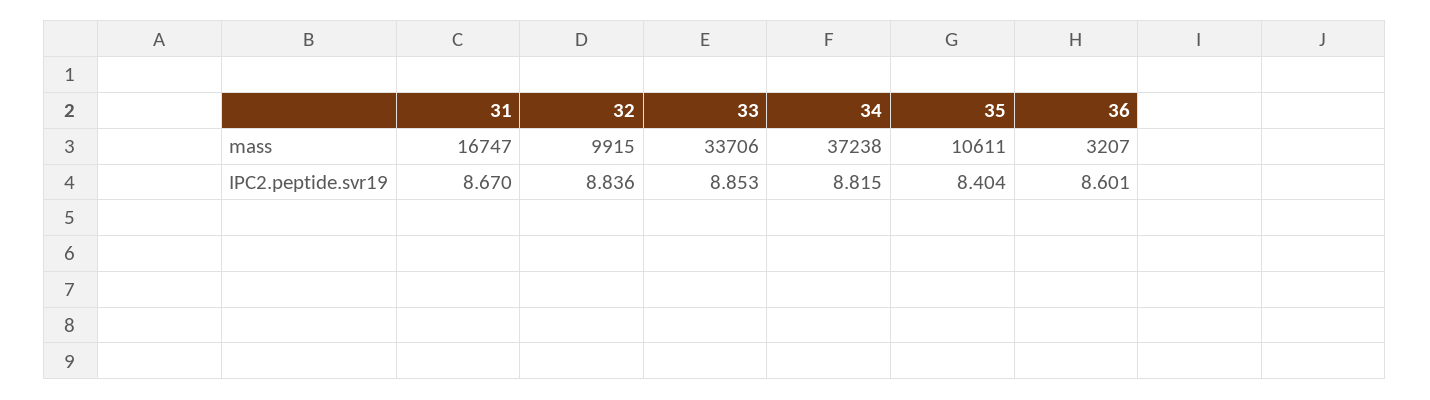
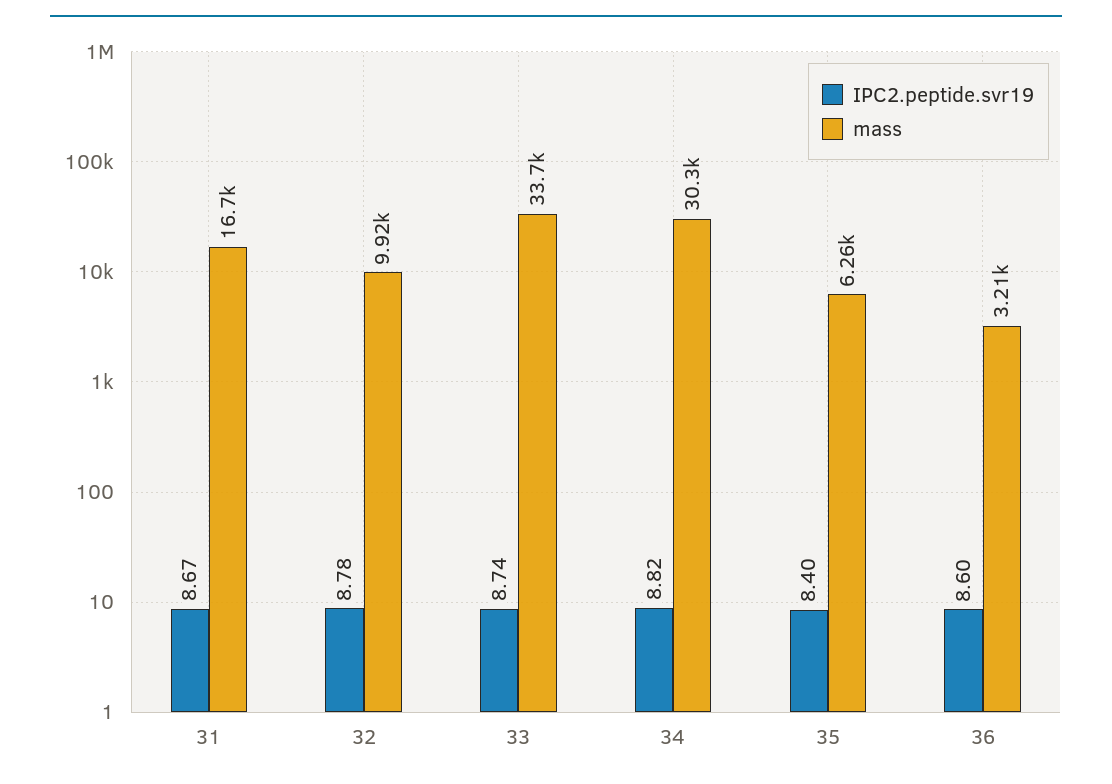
mass, 34: 37238 -> 30300
mass, 35: 10611 -> 6260
IPC2.peptide.svr19, 32: 8.836 -> 8.78
IPC2.peptide.svr19, 33: 8.853 -> 8.74

